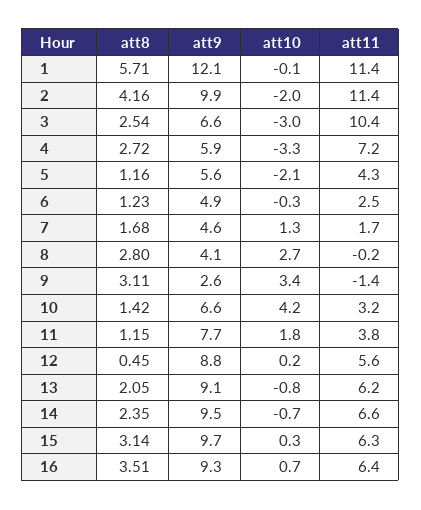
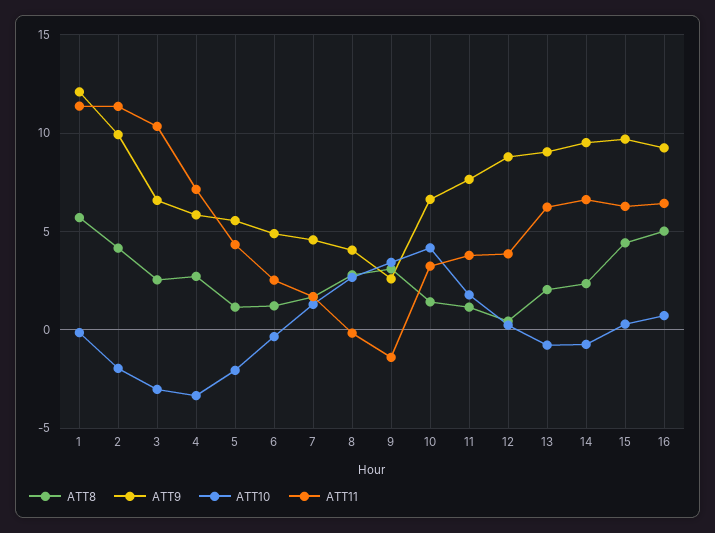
att11, 12: 5.6 -> 4
att8, 15: 3.14 -> 4.5
att8, 16: 3.51 -> 5

